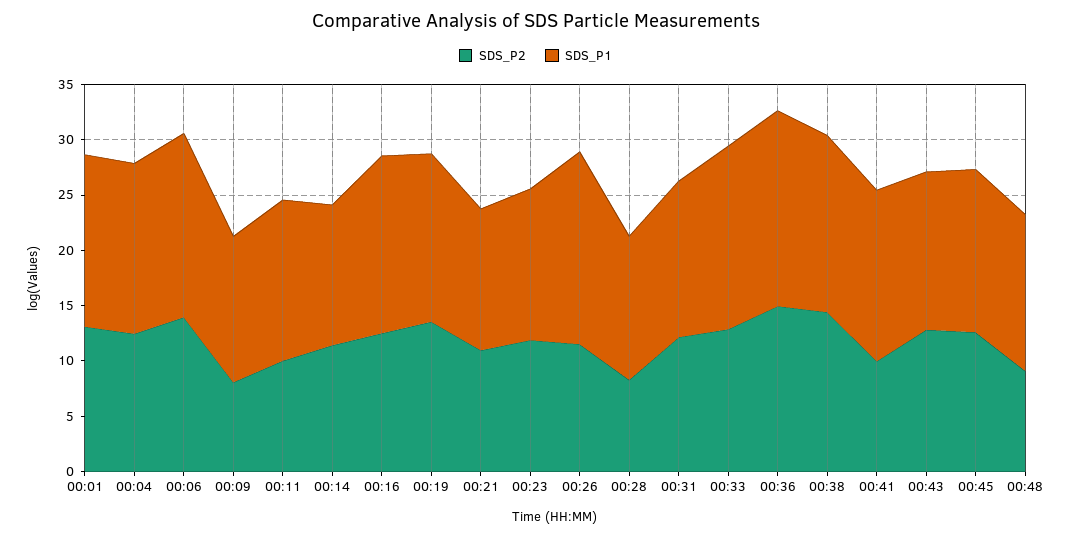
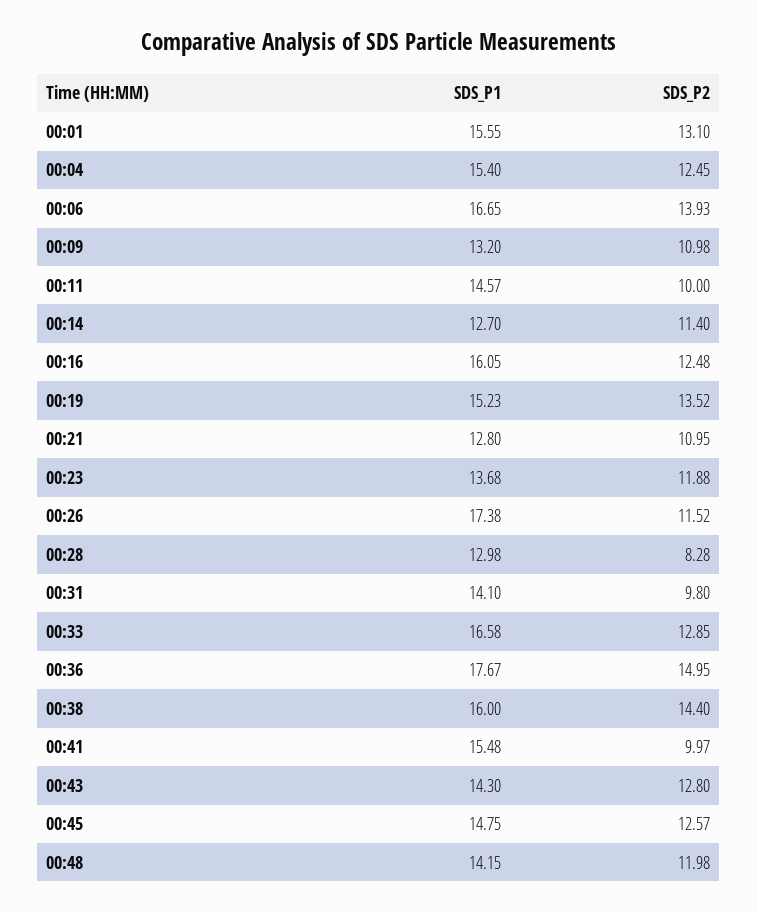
SDS_P2, 00:09: 8 -> 10.98
SDS_P2, 00:31: 12 -> 9.8
SDS_P2, 00:48: 9 -> 11.98

